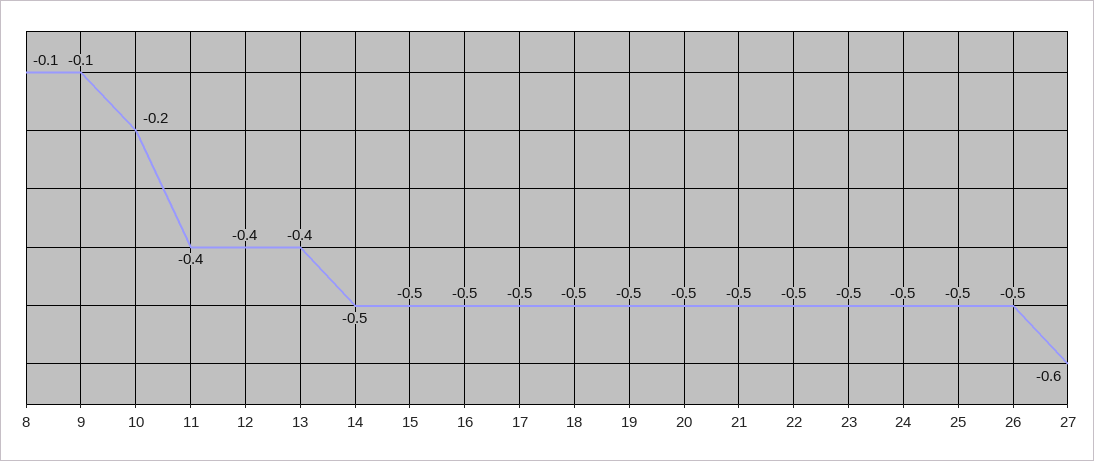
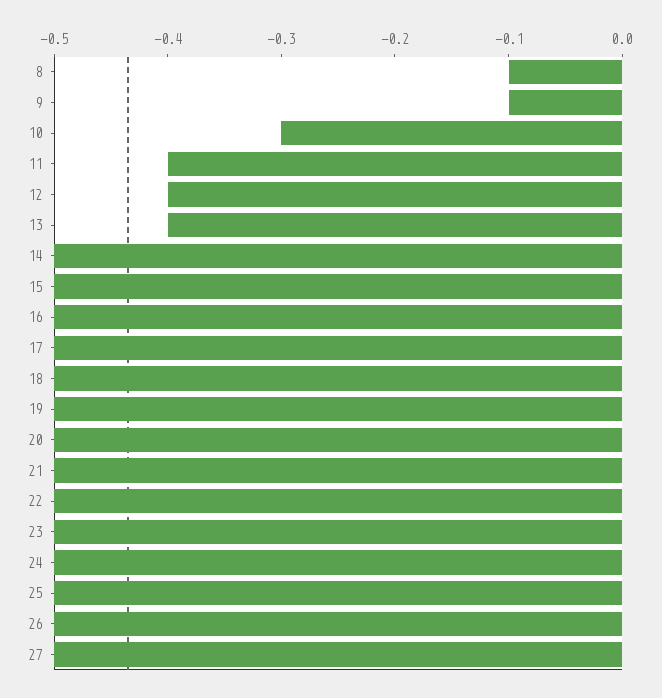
10: -0.2 -> -0.3
27: -0.6 -> -0.5

